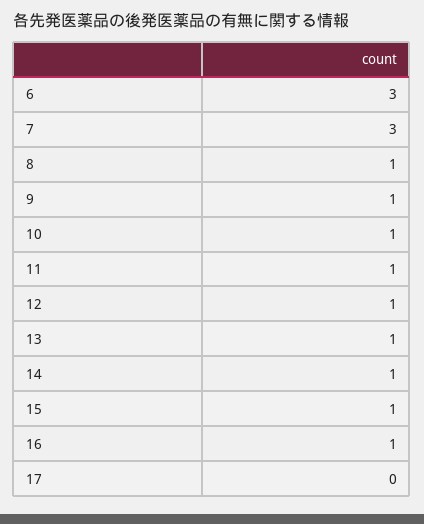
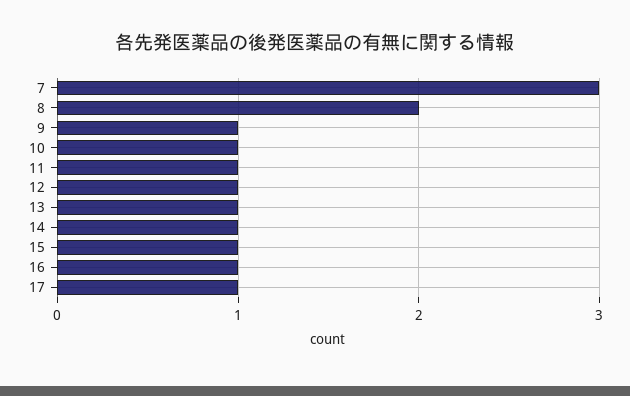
6: 3 -> none
8: 1 -> 2
17: 0 -> 1

